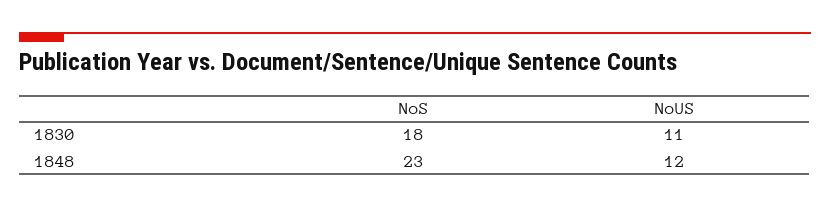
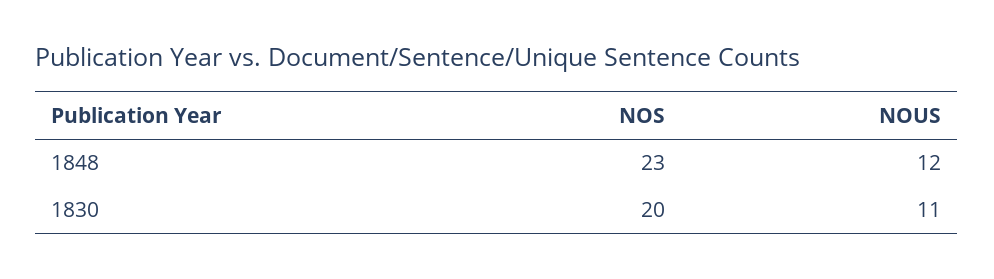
NoS, 1830: 18 -> 20

